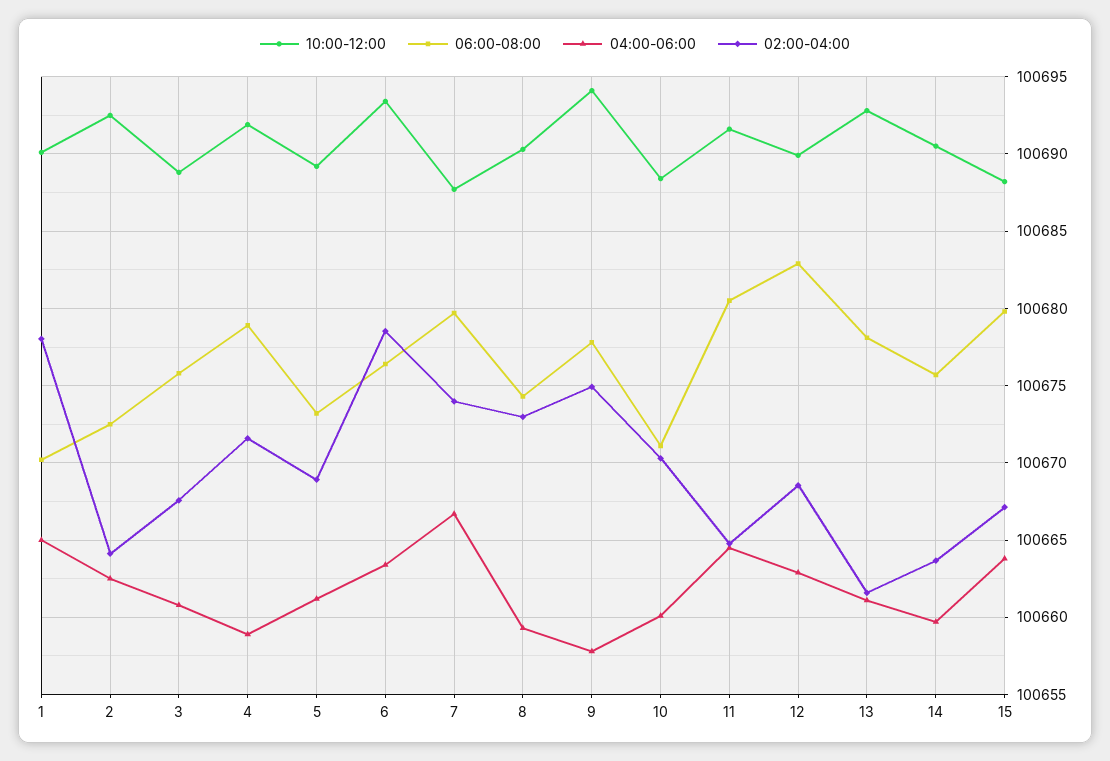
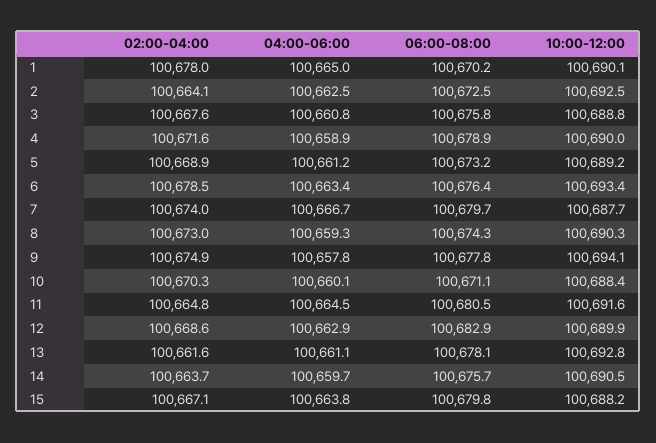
10:00-12:00, 4: 100692 -> 100690

